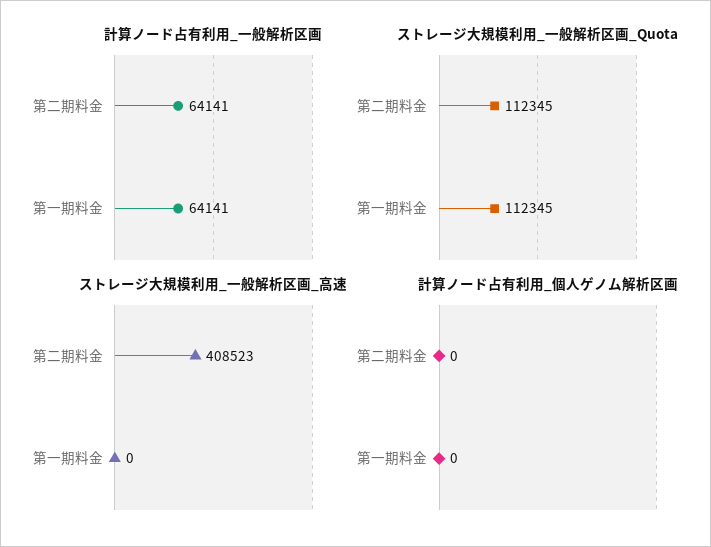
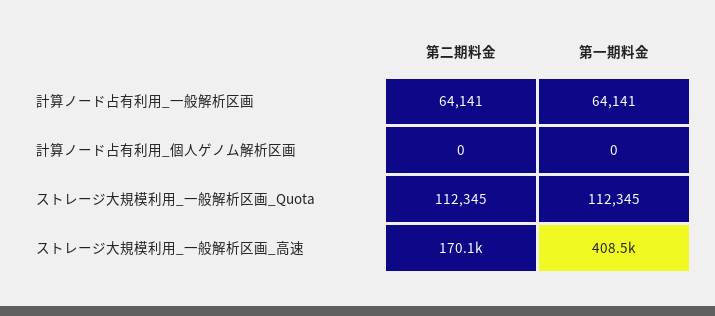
ストレージ大規模利用_一般解析区画_高速, 第二期料金: 408523 -> 170100
ストレージ大規模利用_一般解析区画_高速, 第一期料金: 0 -> 408500

